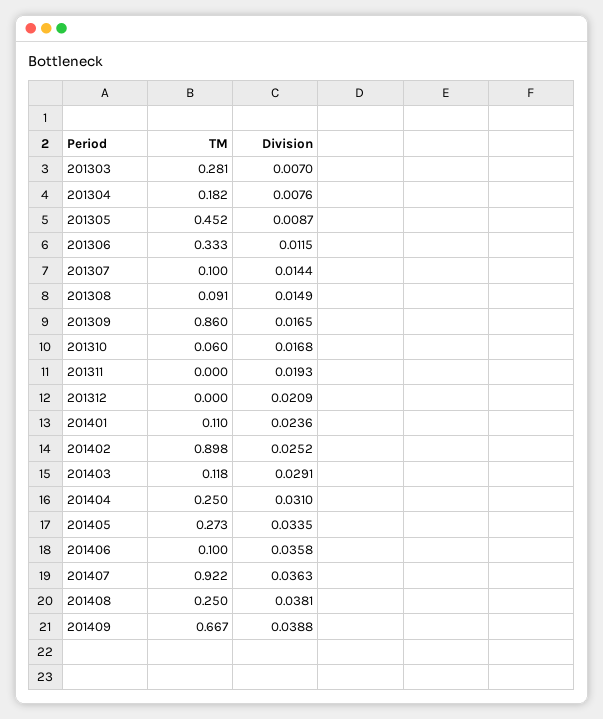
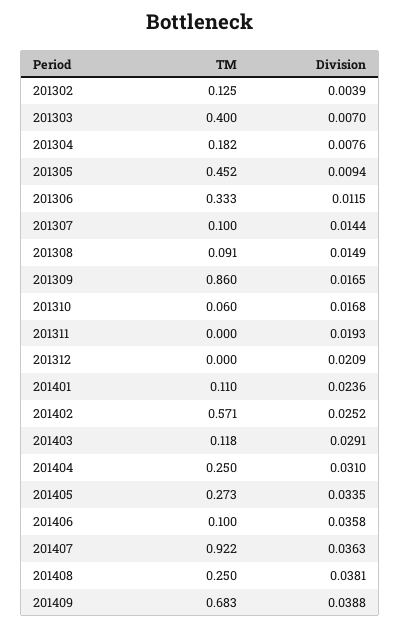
TM, 201303: 0.281 -> 0.4
Division, 201305: 0.0087 -> 0.0094
TM, 201402: 0.898 -> 0.571
TM, 201409: 0.667 -> 0.683
TM, 201302: none -> 0.125
Division, 201302: none -> 0.0039

